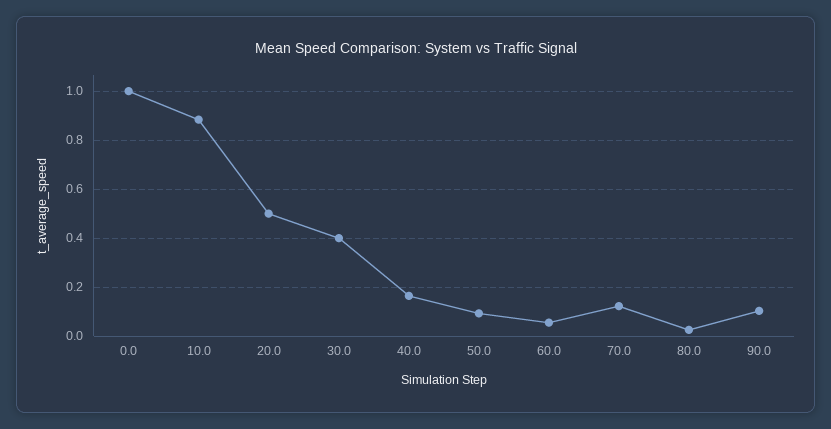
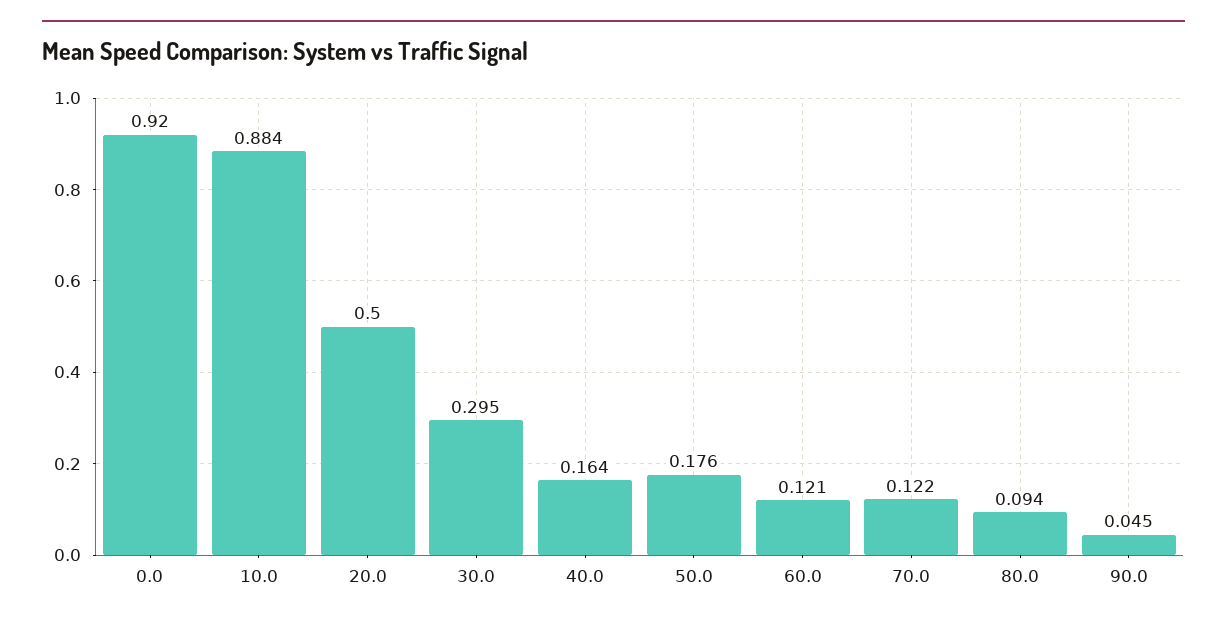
0.0: 1 -> 0.92
30.0: 0.4 -> 0.295
50.0: 0.1 -> 0.176
60.0: 0.05 -> 0.121
80.0: 0.025 -> 0.094
90.0: 0.1 -> 0.045

